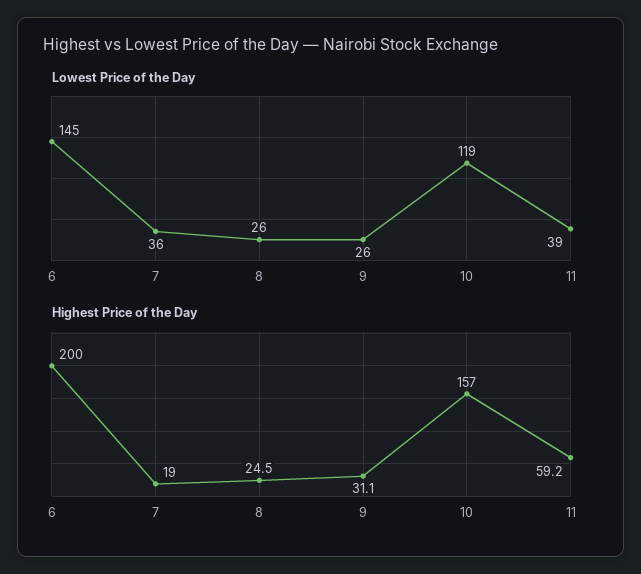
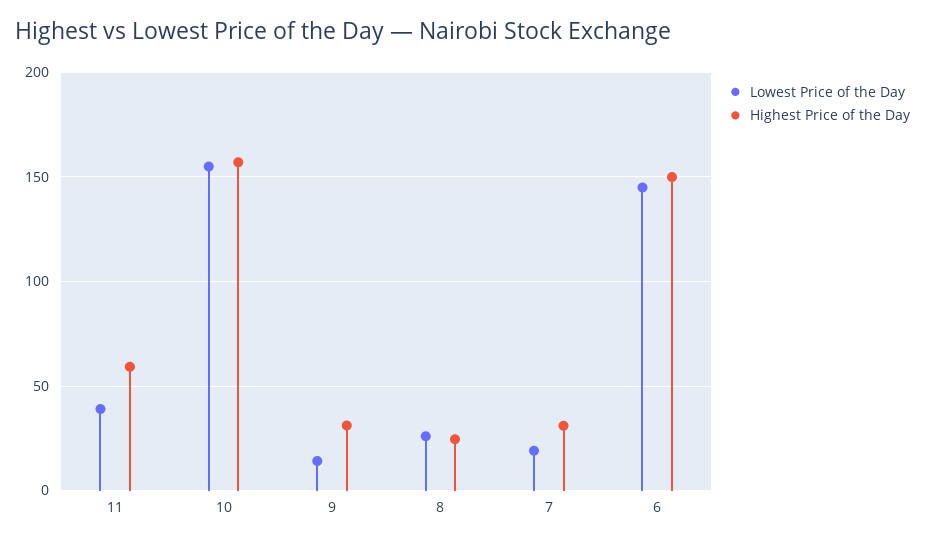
Lowest Price of the Day, 7: 36 -> 20
Lowest Price of the Day, 9: 26 -> 15
Lowest Price of the Day, 10: 119 -> 155
Highest Price of the Day, 6: 200 -> 150
Highest Price of the Day, 7: 19 -> 30

